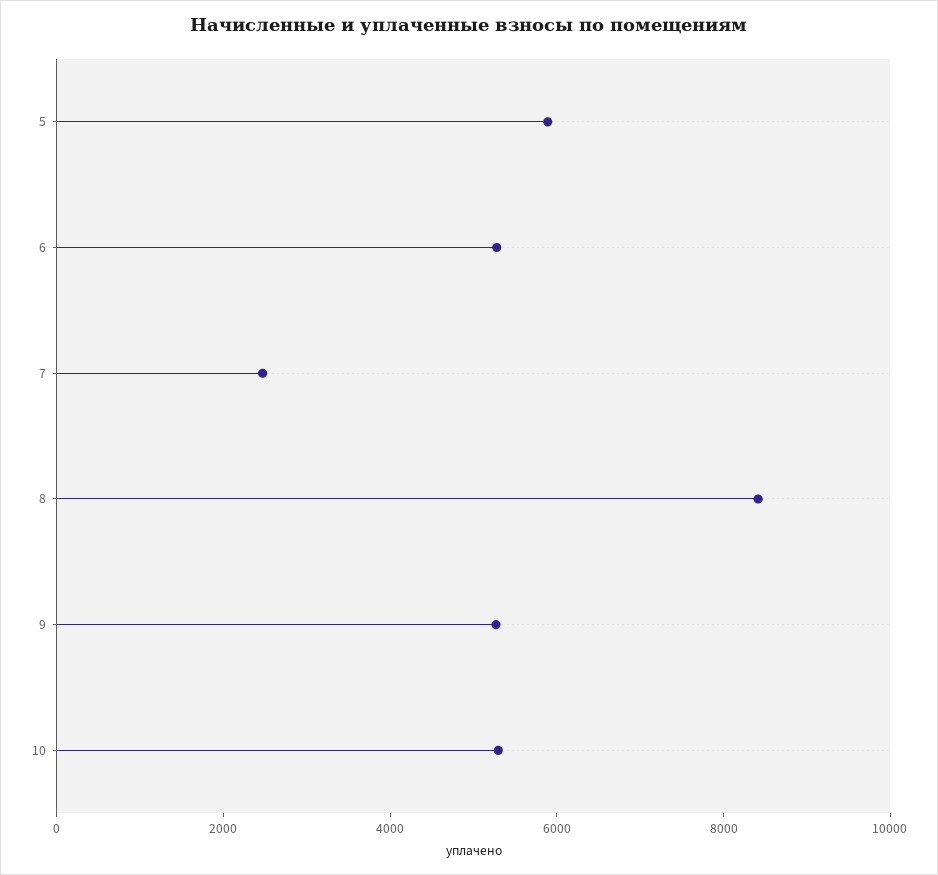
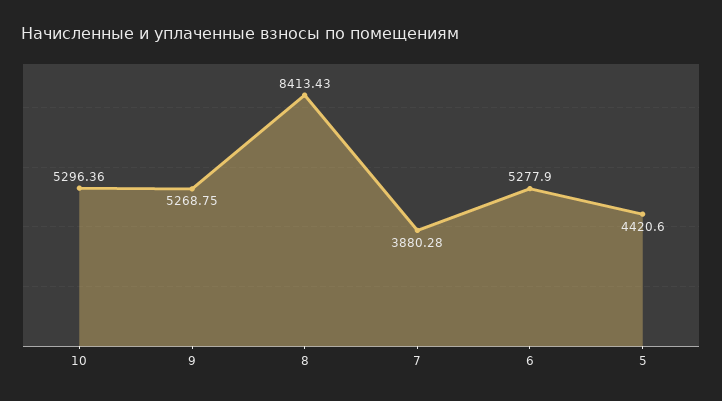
5: 6000 -> 4420.6
7: 2500 -> 3880.28

